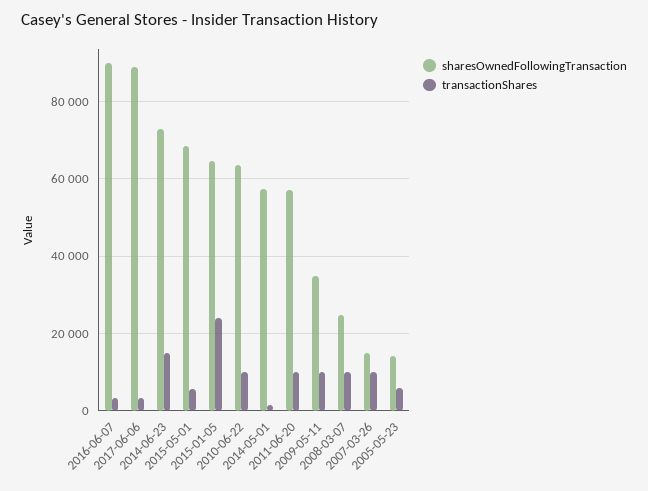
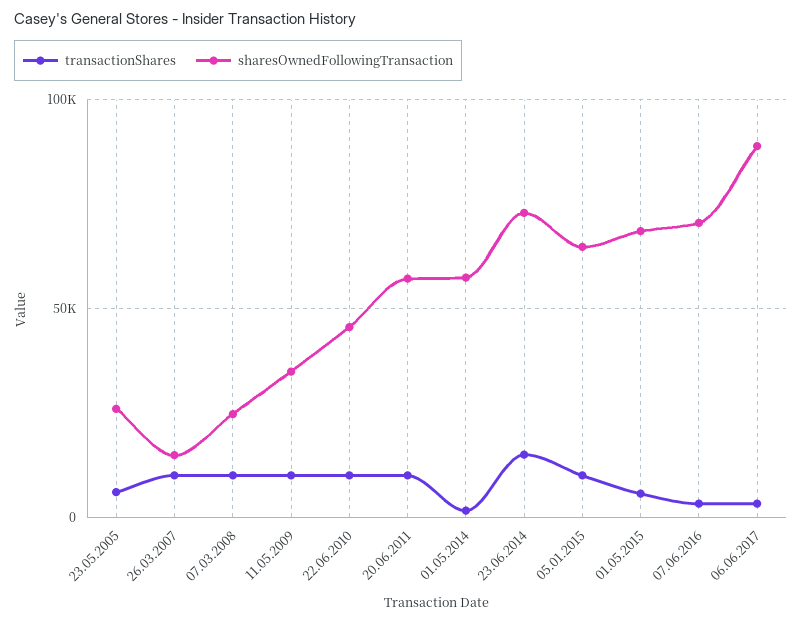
sharesOwnedFollowingTransaction, 2016-06-07: 90000 -> 70000
transactionShares, 2015-01-05: 24000 -> 10000
sharesOwnedFollowingTransaction, 2010-06-22: 64000 -> 45000
sharesOwnedFollowingTransaction, 2005-05-23: 14000 -> 25000

